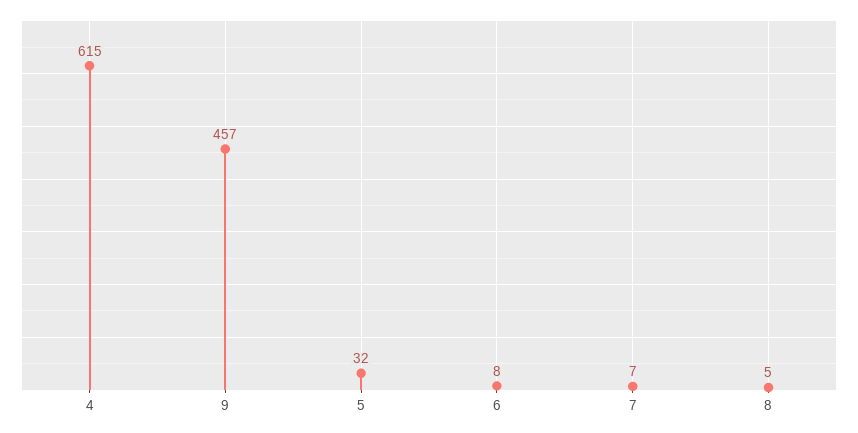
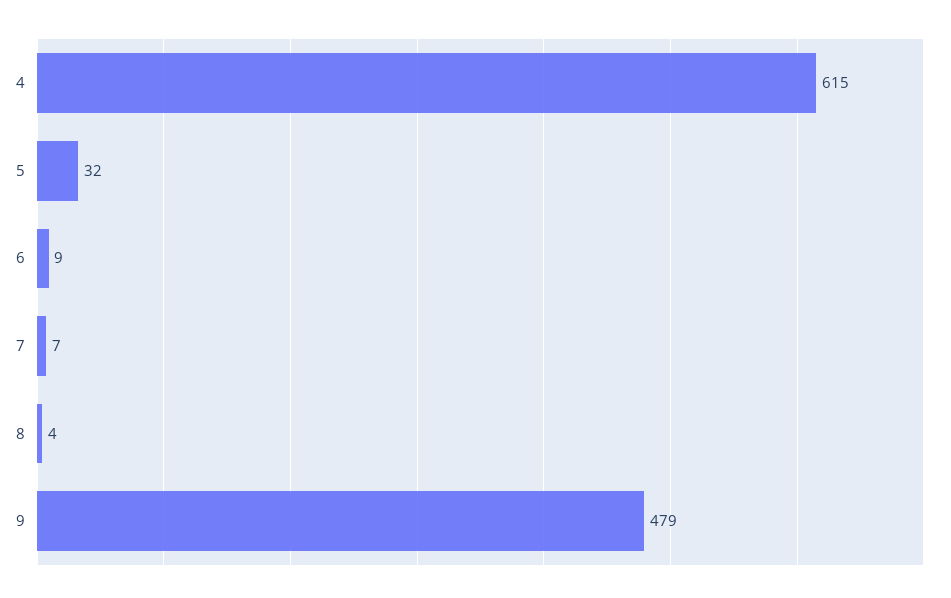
9: 457 -> 479
6: 8 -> 9
8: 5 -> 4

